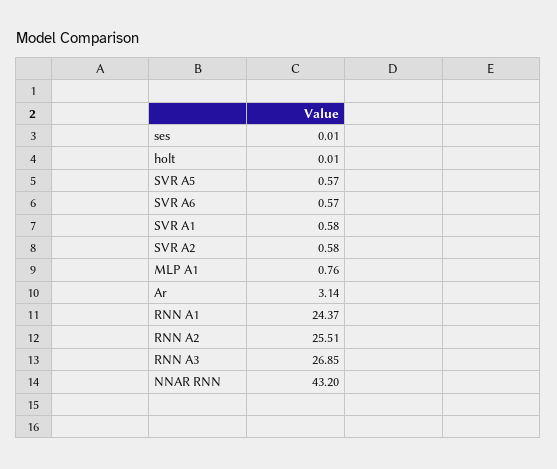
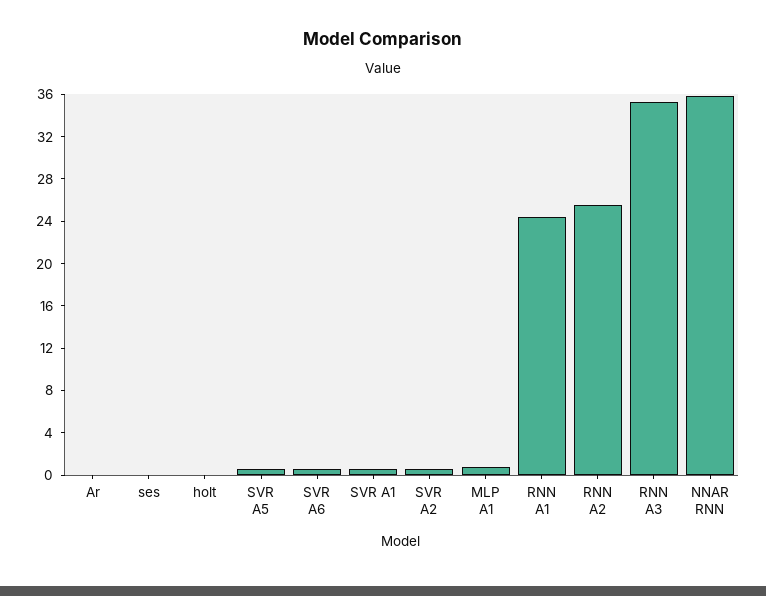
Ar: 3.14 -> 0
RNN A3: 26.85 -> 35
NNAR RNN: 43.2 -> 36

